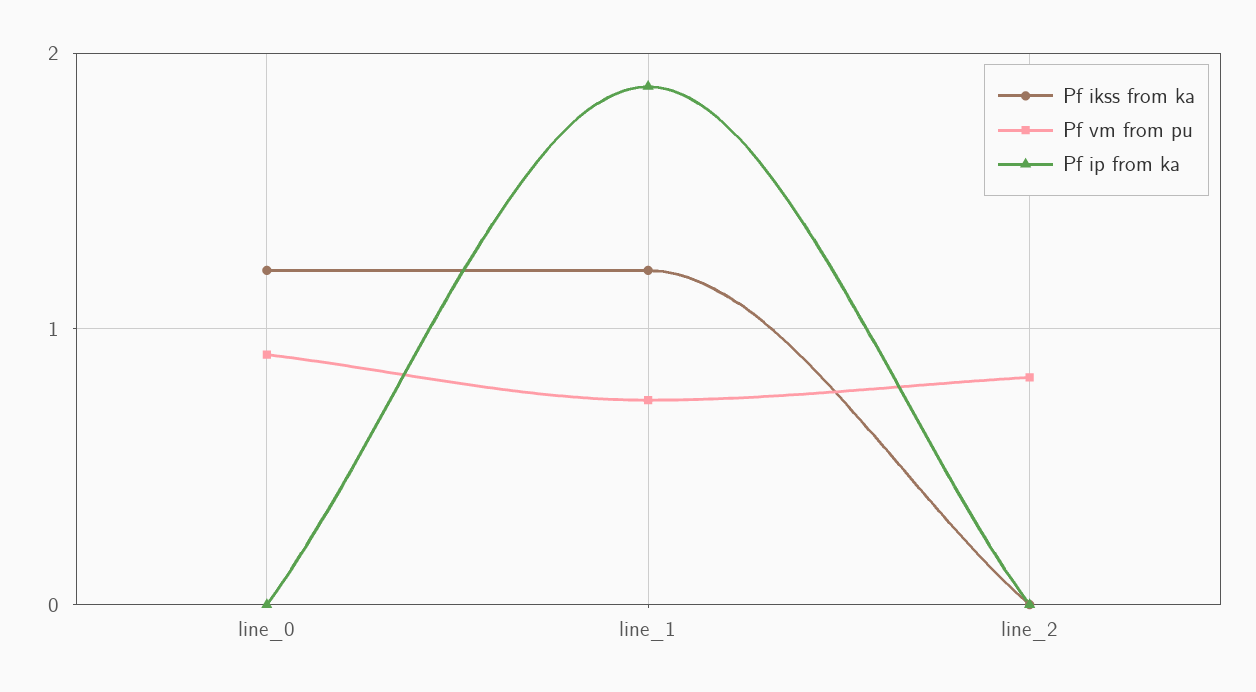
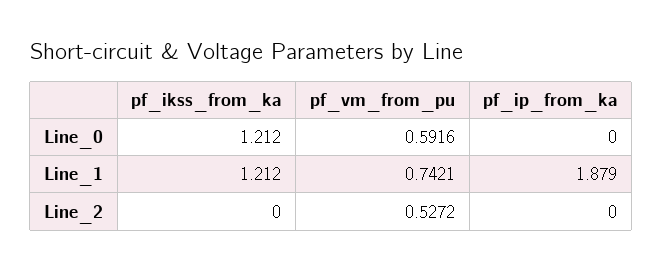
Pf vm from pu, line_0: 0.9 -> 0.5916
Pf vm from pu, line_2: 0.8 -> 0.5272

